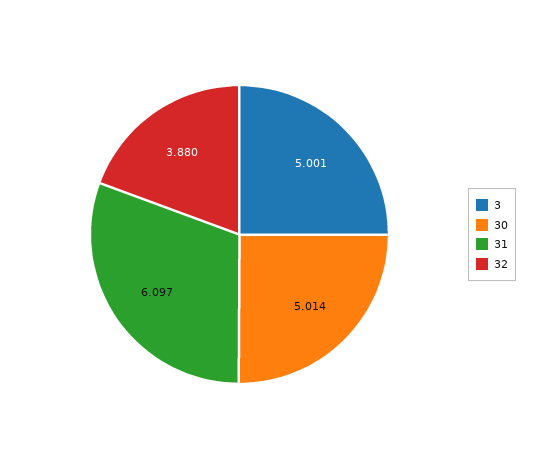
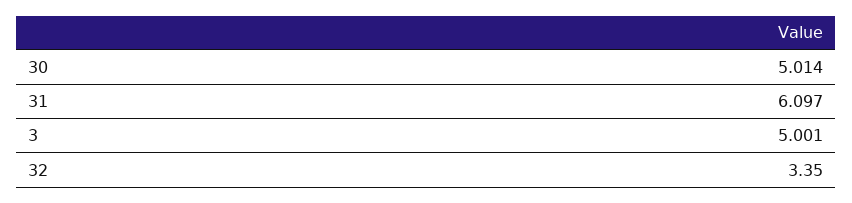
32: 3.88 -> 3.35

